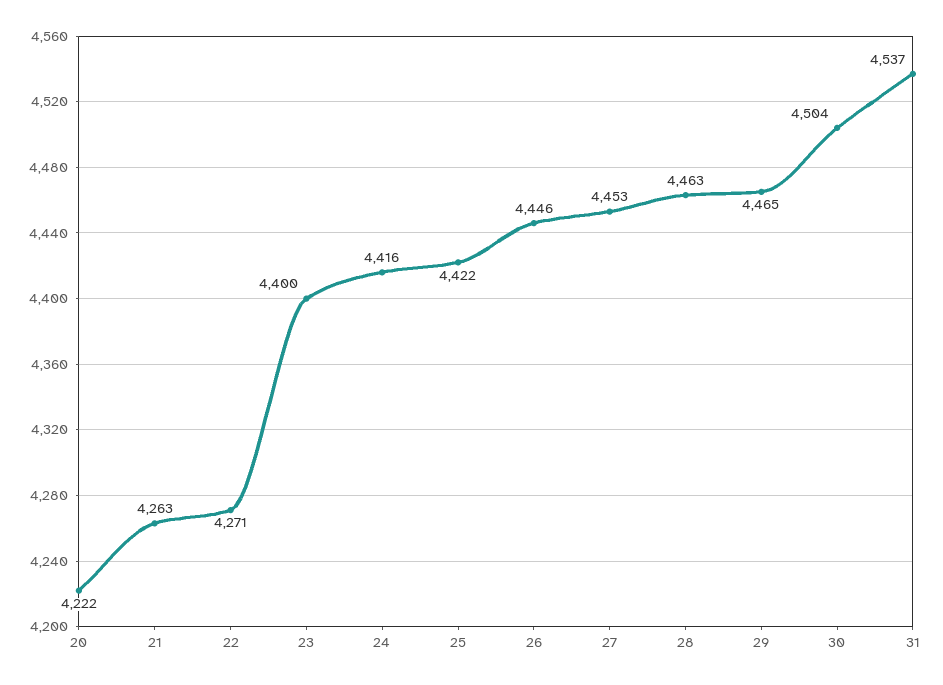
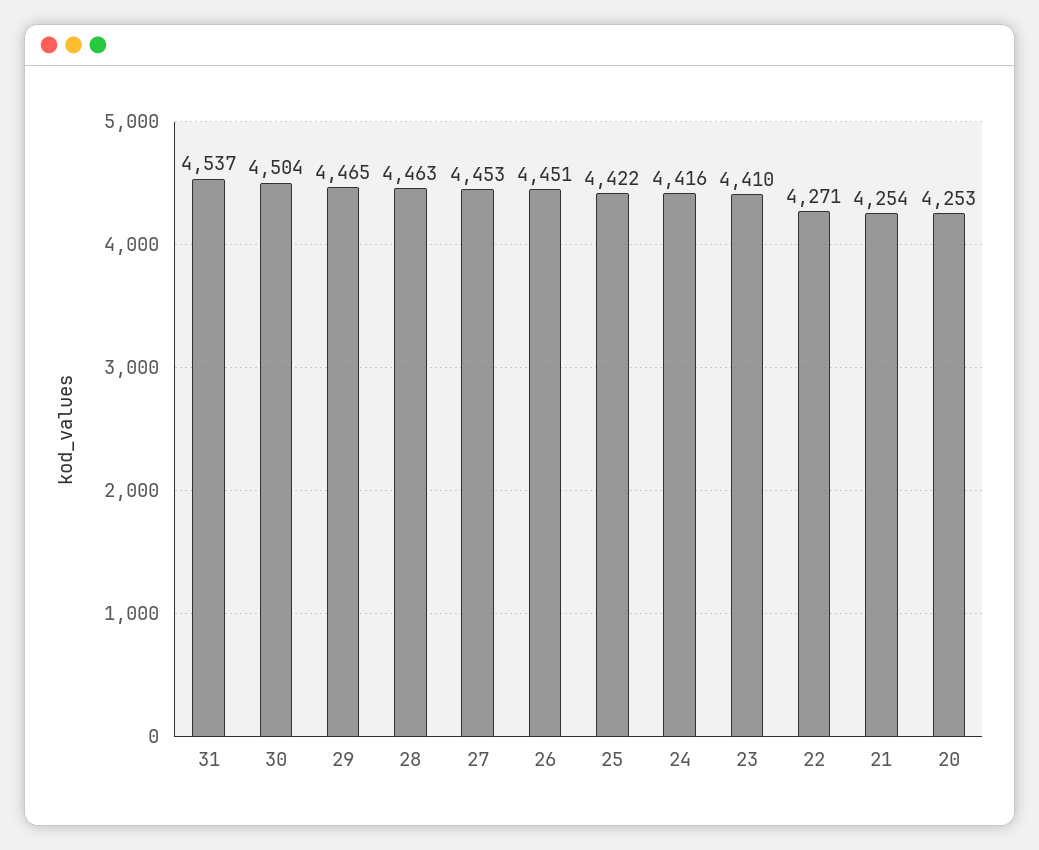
20: 4222 -> 4253
21: 4263 -> 4254
23: 4400 -> 4410
26: 4446 -> 4451

